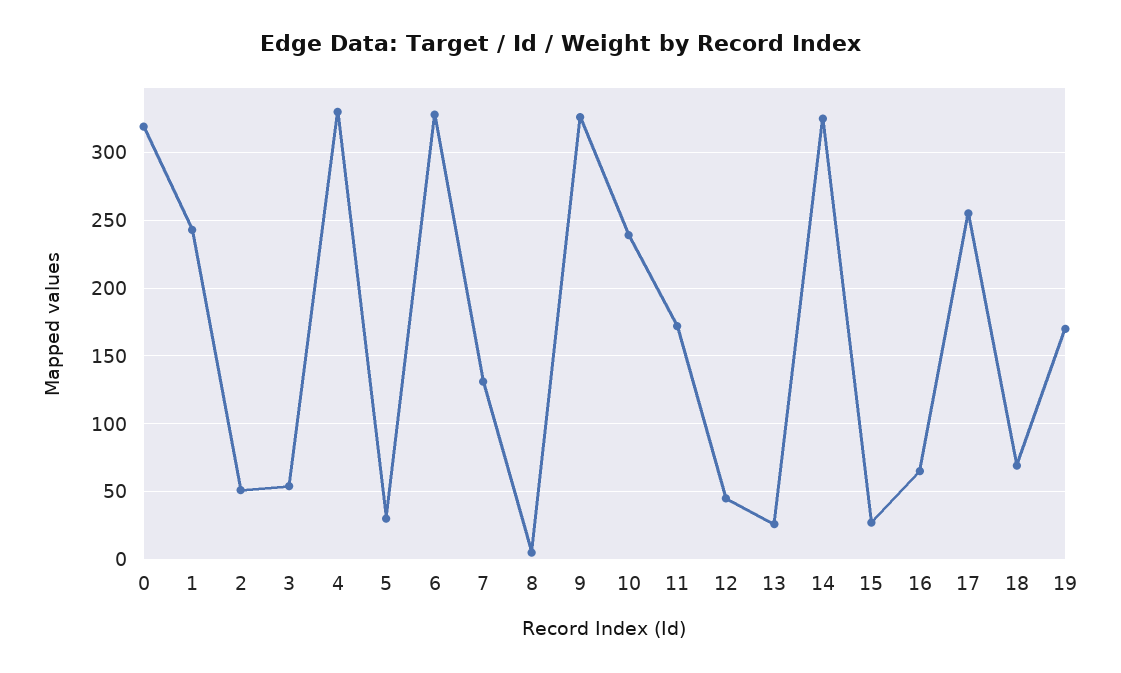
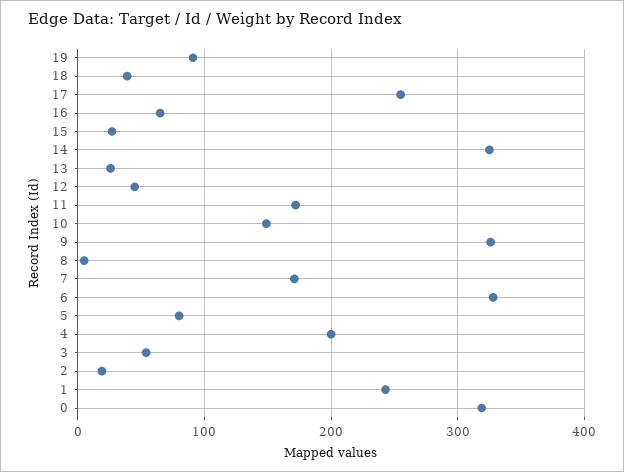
2: 50 -> 20
4: 330 -> 200
5: 30 -> 80
7: 130 -> 170
10: 240 -> 150
18: 70 -> 40
19: 170 -> 90

